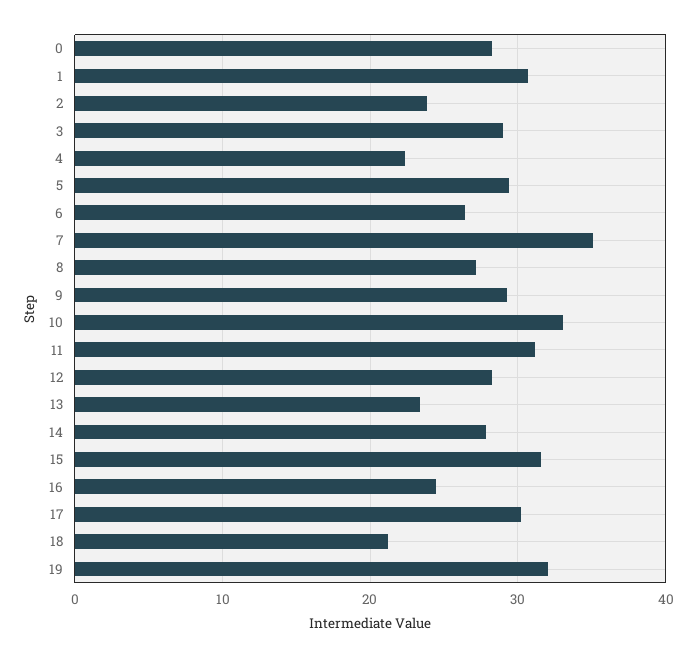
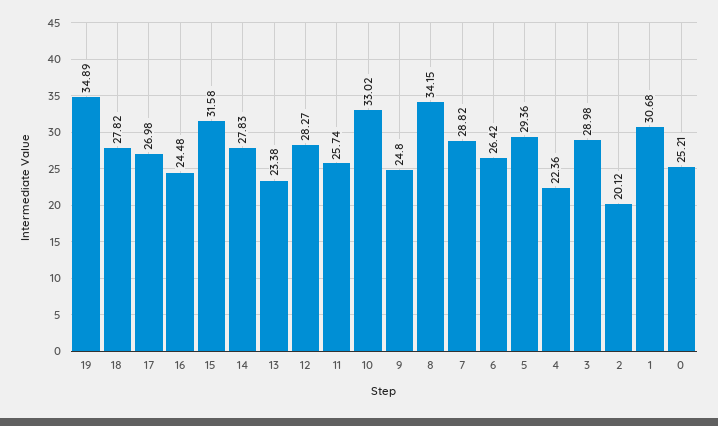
0: 28 -> 25.21
2: 24 -> 20.12
7: 35 -> 28.82
8: 27 -> 34.15
9: 29 -> 24.8
11: 31 -> 25.74
17: 30 -> 26.98
18: 21 -> 27.82
19: 32 -> 34.89

